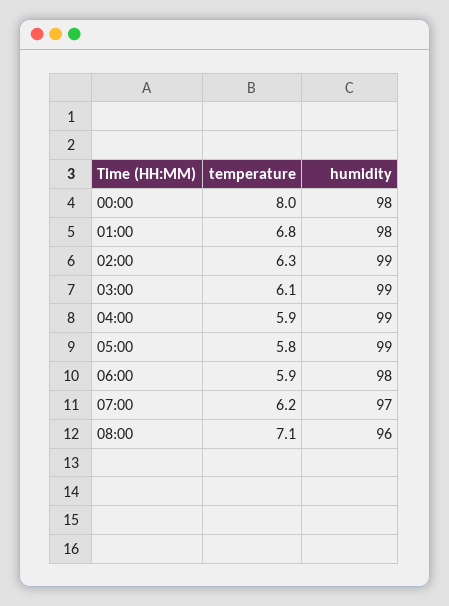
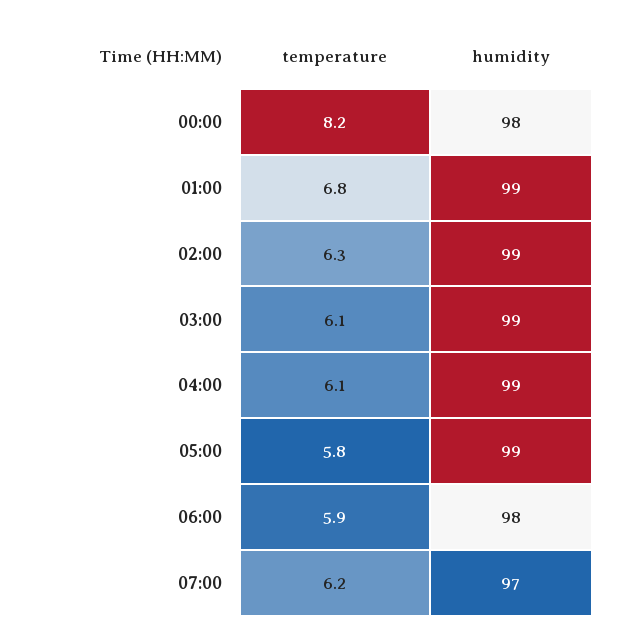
temperature, 00:00: 8 -> 8.2
humidity, 01:00: 98 -> 99
temperature, 04:00: 5.9 -> 6.1
temperature, 08:00: 7.1 -> none
humidity, 08:00: 96 -> none

